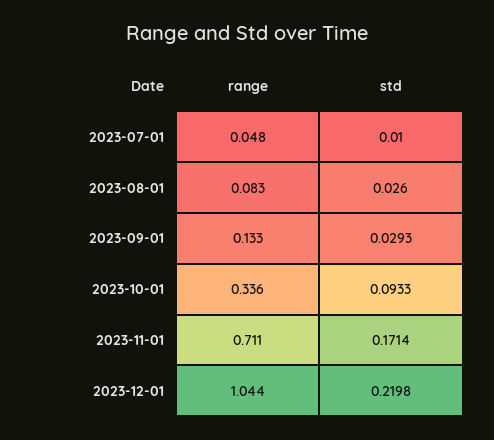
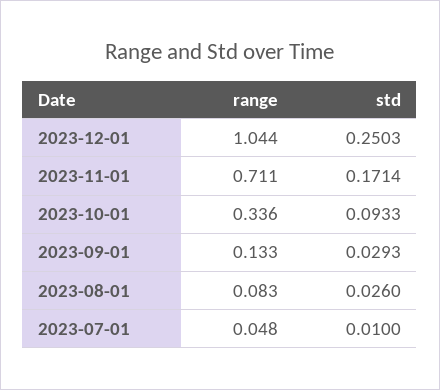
std, 2023-12-01: 0.2198 -> 0.2503

